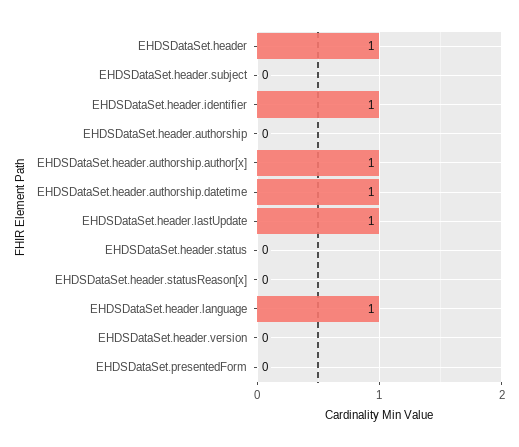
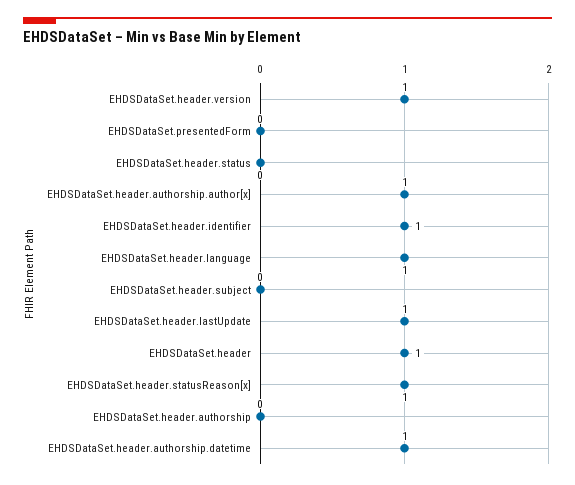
EHDSDataSet.header.statusReason[x]: 0 -> 1
EHDSDataSet.header.version: 0 -> 1

